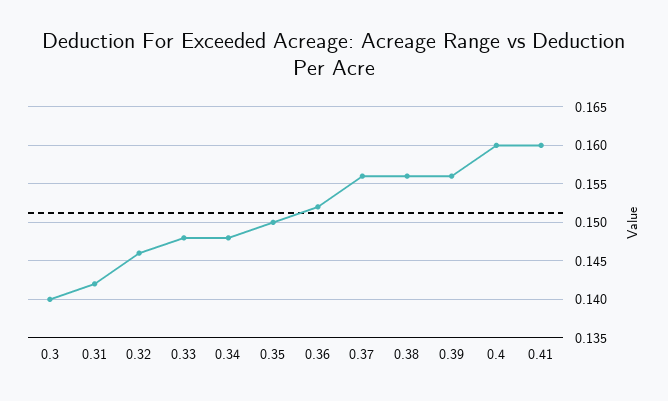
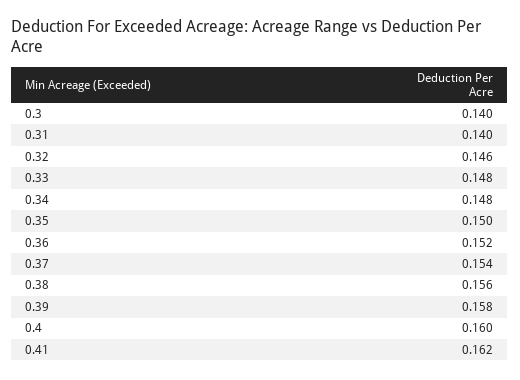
0.31: 0.142 -> 0.14
0.37: 0.156 -> 0.154
0.39: 0.156 -> 0.158
0.41: 0.16 -> 0.162

